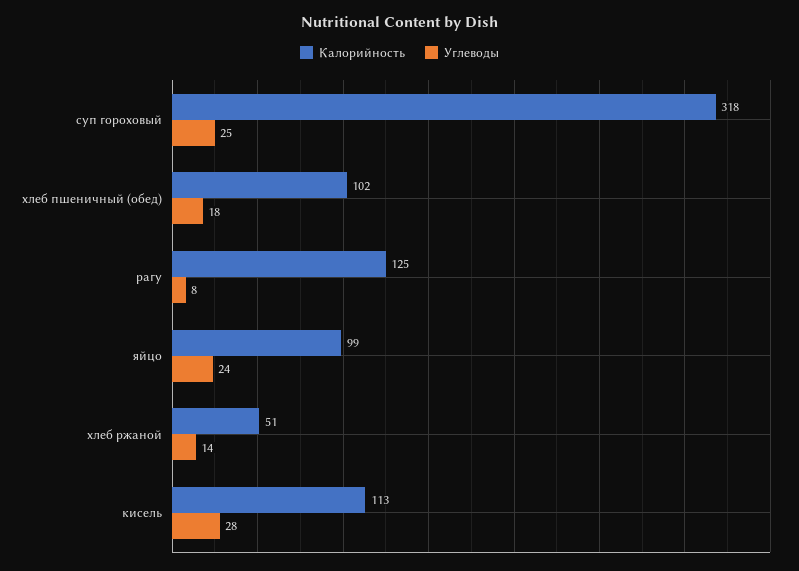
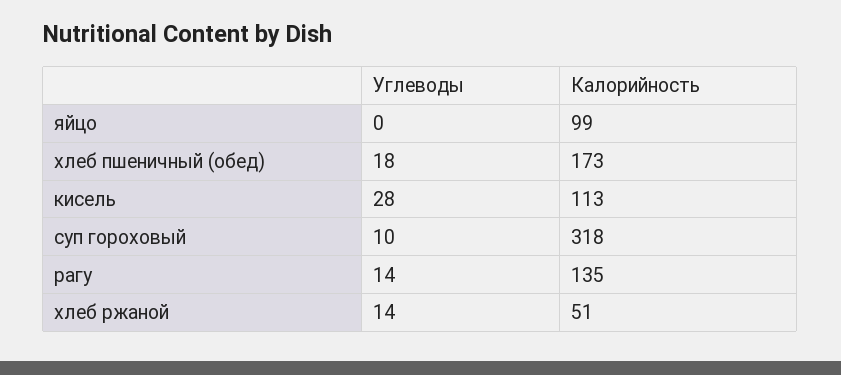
Углеводы, суп гороховый: 25 -> 10
Калорийность, хлеб пшеничный (обед): 102 -> 173
Калорийность, рагу: 125 -> 135
Углеводы, рагу: 8 -> 14
Углеводы, яйцо: 24 -> 0

